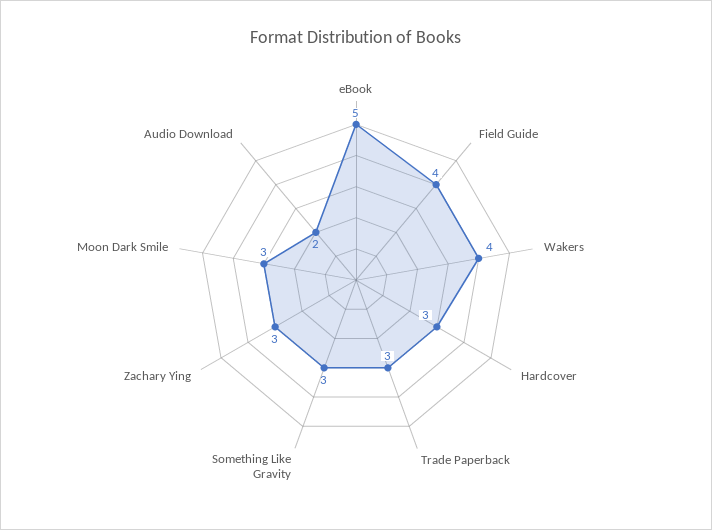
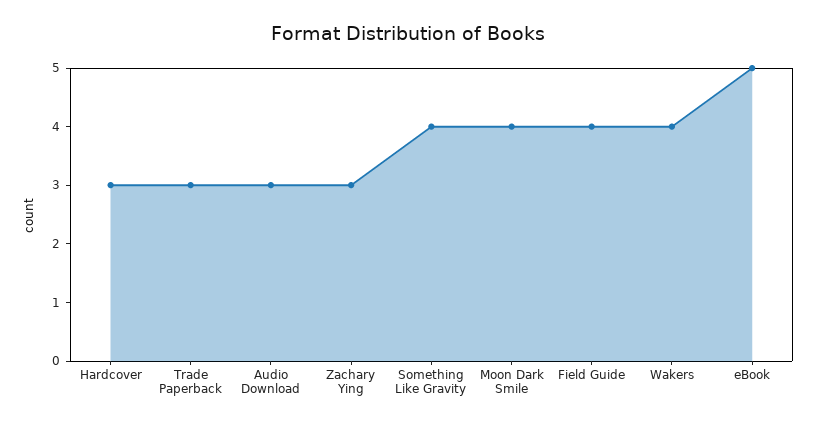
Something Like Gravity: 3 -> 4
Moon Dark Smile: 3 -> 4
Audio Download: 2 -> 3

